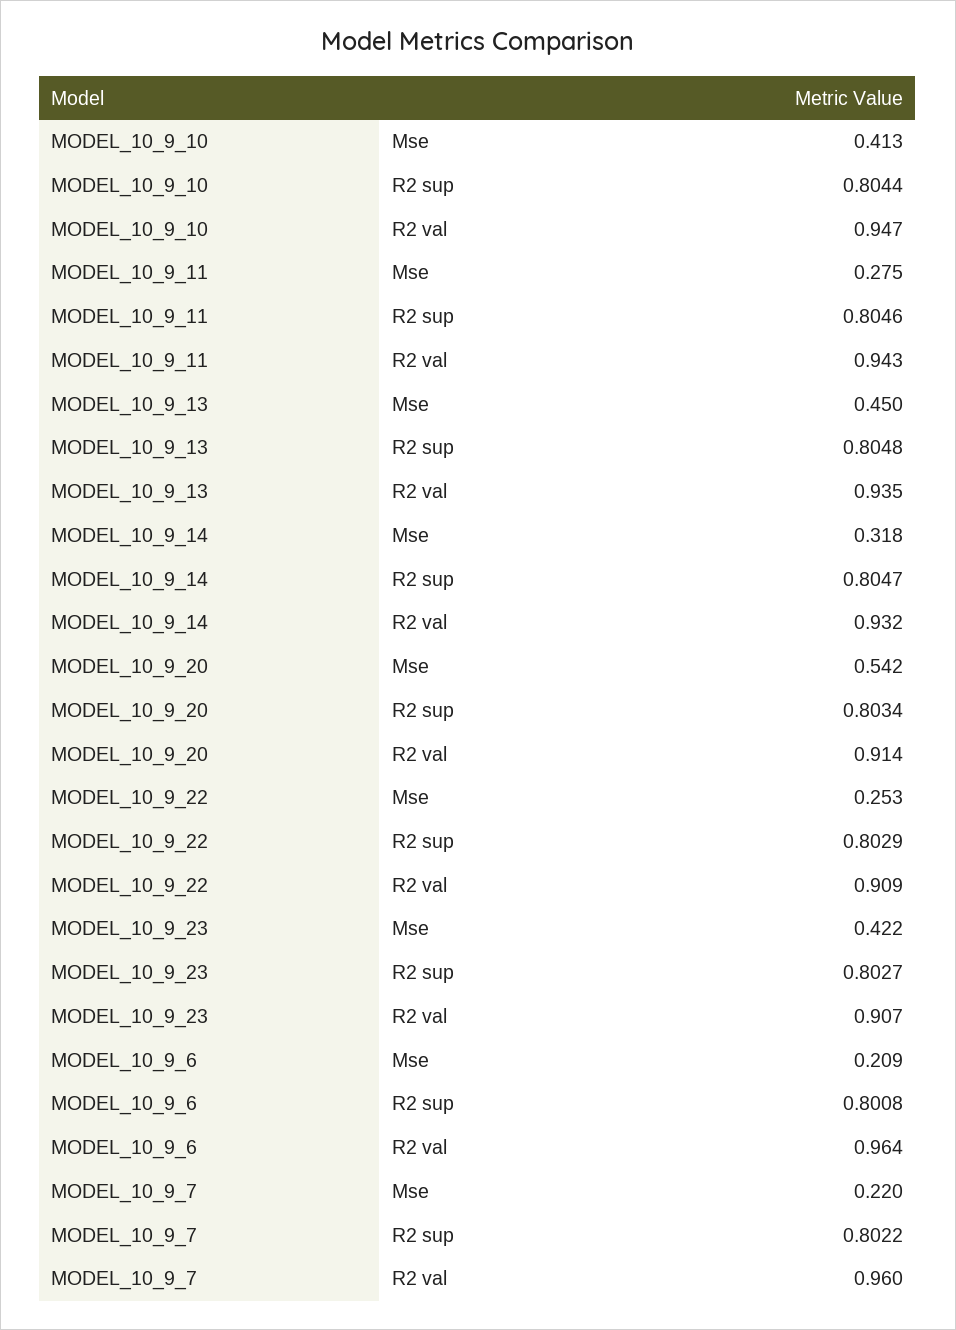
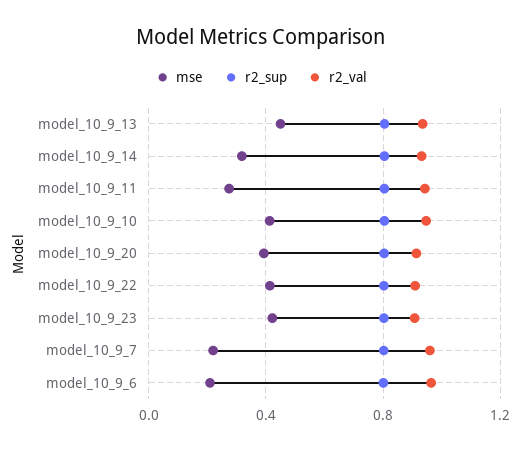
Mse, MODEL_10_9_20: 0.542 -> 0.4
Mse, MODEL_10_9_22: 0.253 -> 0.4

